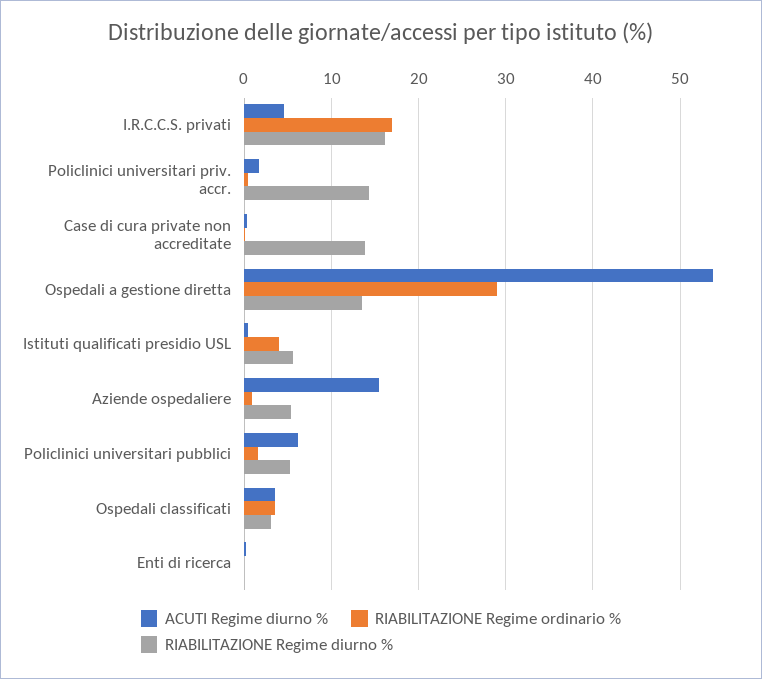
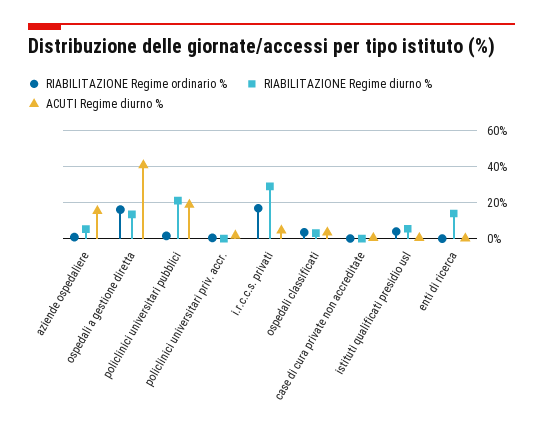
RIABILITAZIONE Regime diurno %, I.R.C.C.S. privati: 16 -> 30
RIABILITAZIONE Regime diurno %, Policlinici universitari priv. accr.: 14 -> 0
RIABILITAZIONE Regime diurno %, Case di cura private non accreditate: 14 -> 0
ACUTI Regime diurno %, Ospedali a gestione diretta: 54 -> 40
RIABILITAZIONE Regime ordinario %, Ospedali a gestione diretta: 29 -> 15
ACUTI Regime diurno %, Policlinici universitari pubblici: 6 -> 20
RIABILITAZIONE Regime diurno %, Policlinici universitari pubblici: 5 -> 20
RIABILITAZIONE Regime diurno %, Enti di ricerca: 0 -> 15

